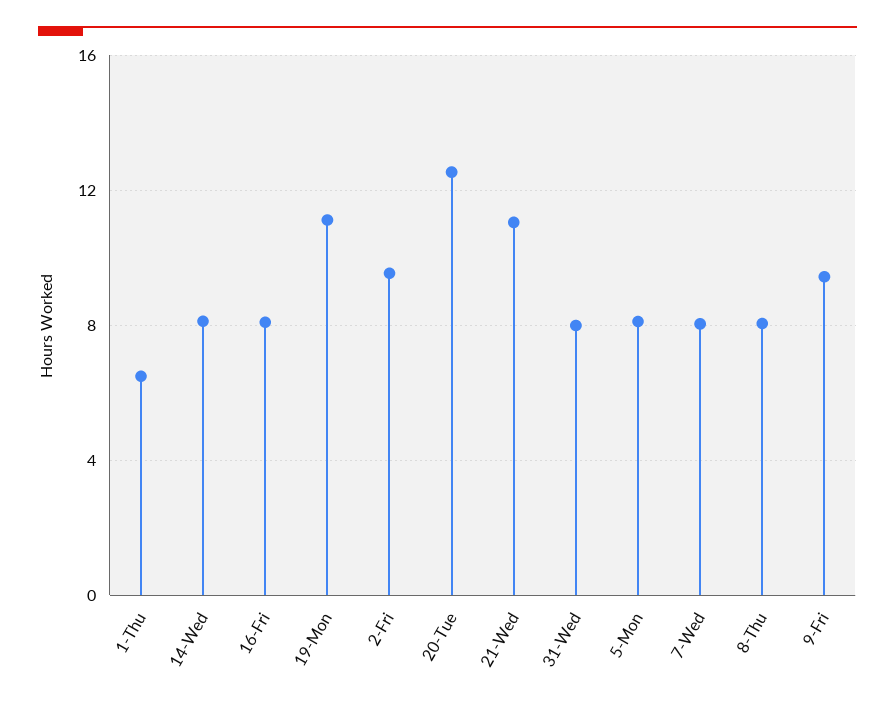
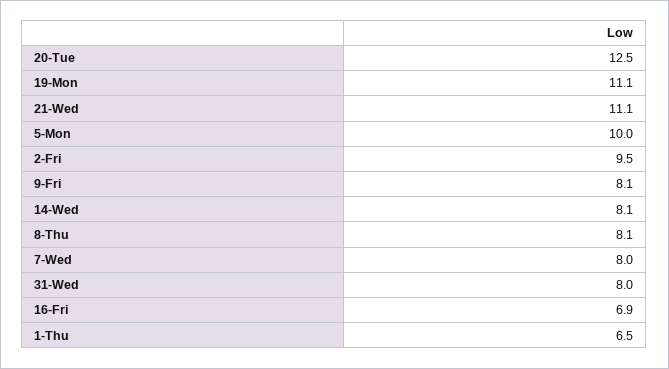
16-Fri: 8 -> 6.9
5-Mon: 8 -> 10
9-Fri: 9.5 -> 8.1

